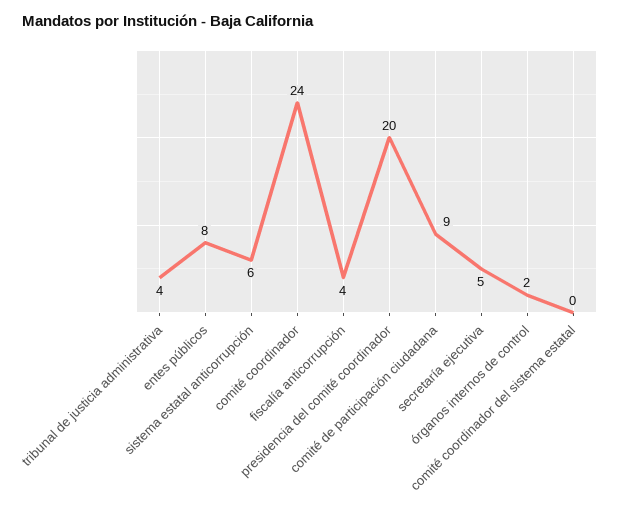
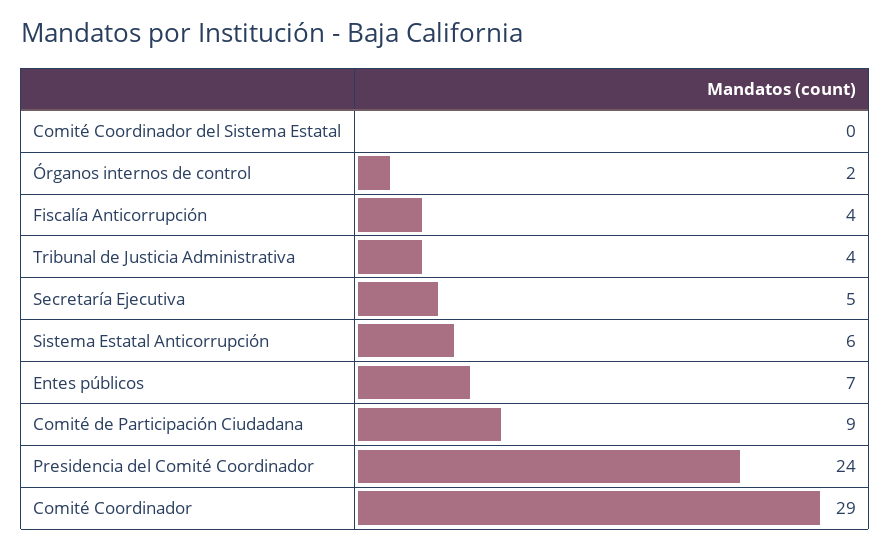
entes públicos: 8 -> 7
comité coordinador: 24 -> 29
presidencia del comité coordinador: 20 -> 24

